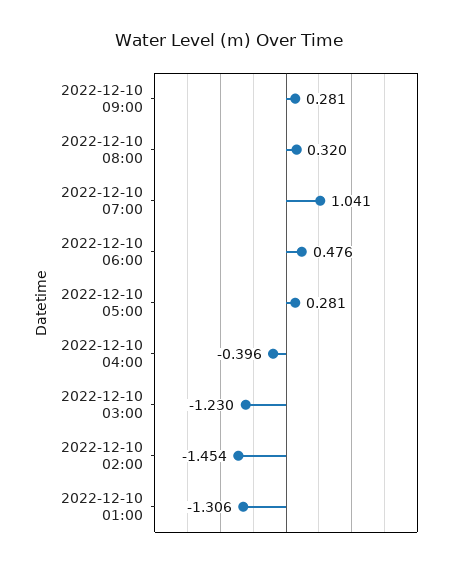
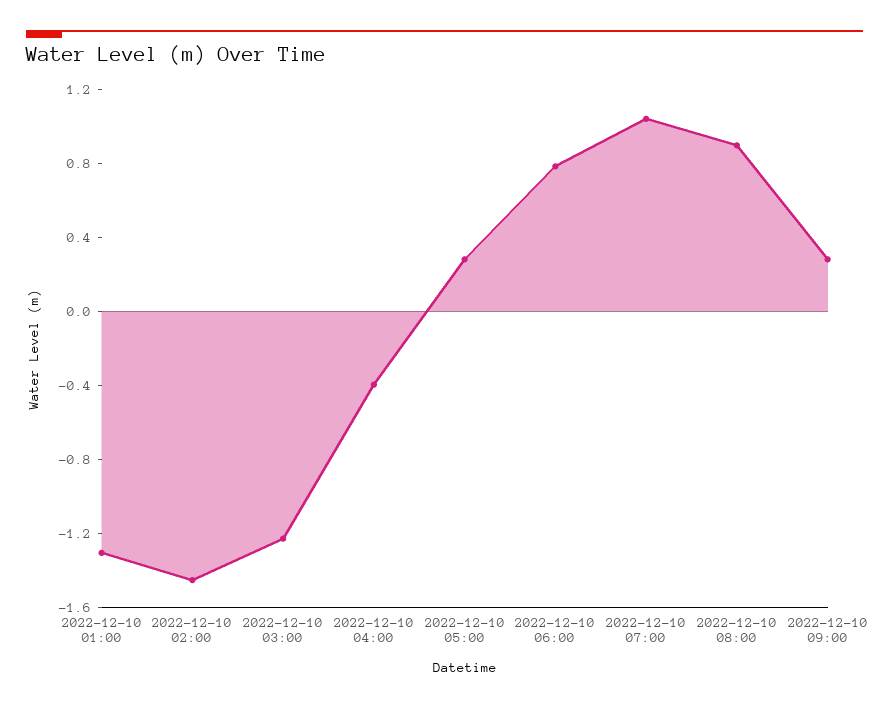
2022-12-10 08:00: 0.32 -> 0.9
2022-12-10 06:00: 0.476 -> 0.8

